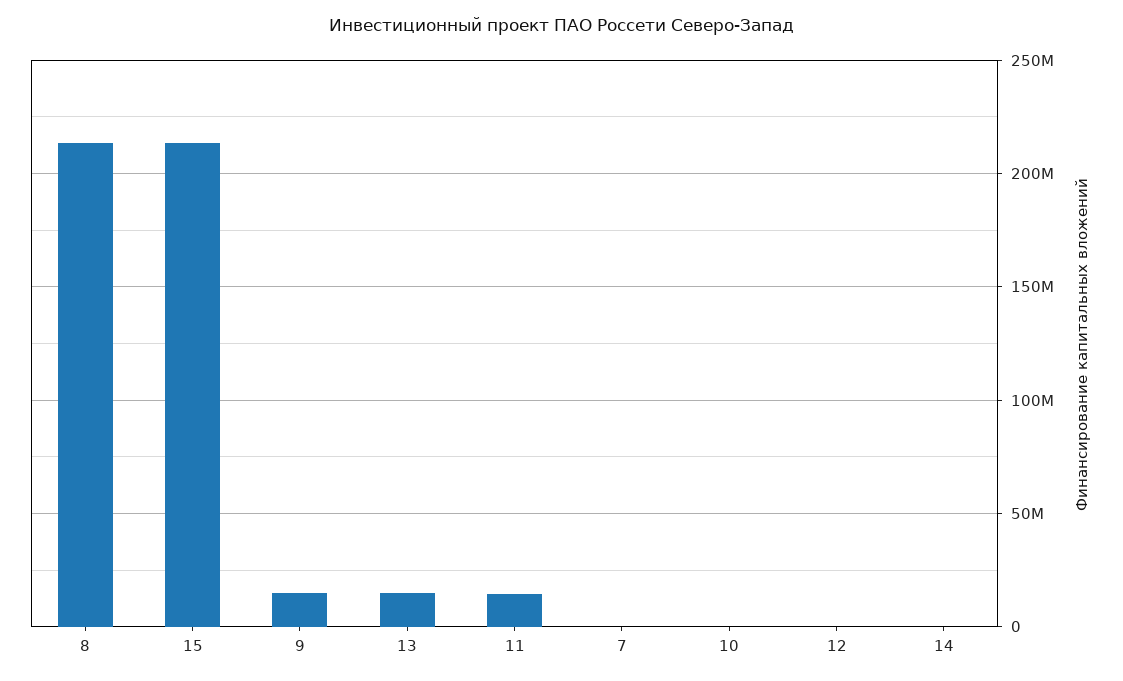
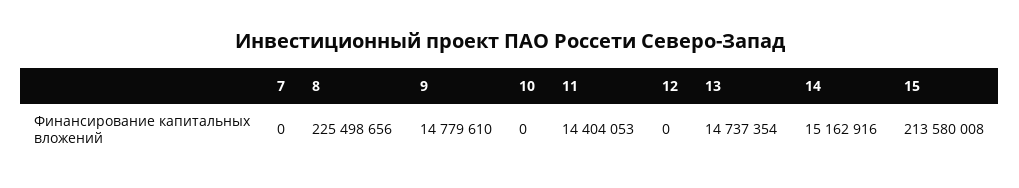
8: 215000000 -> 225498656
14: 0 -> 15162916

